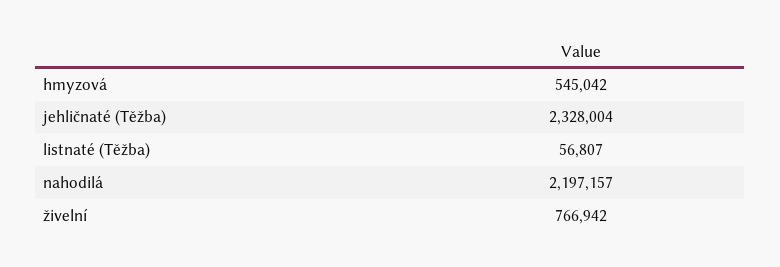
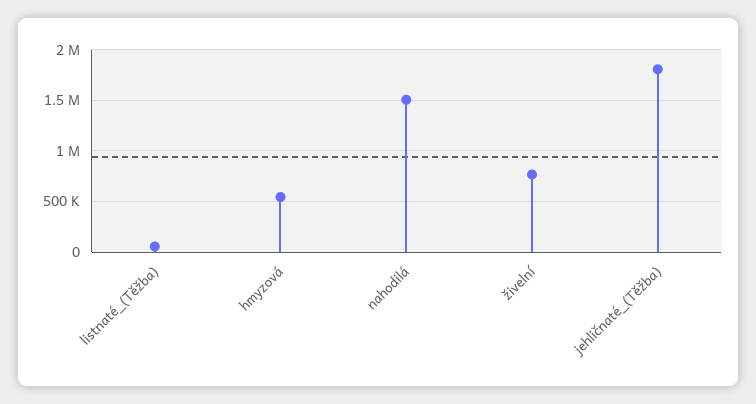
jehličnaté (Těžba): 2328004 -> 1800000
nahodilá: 2197157 -> 1500000

